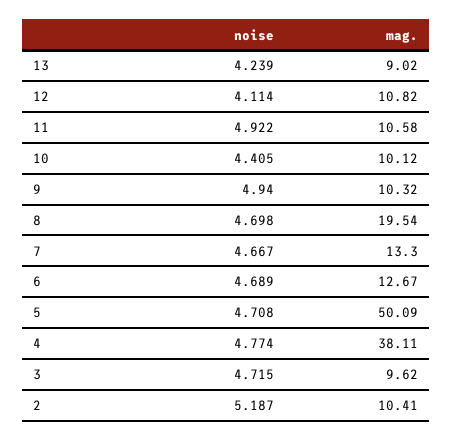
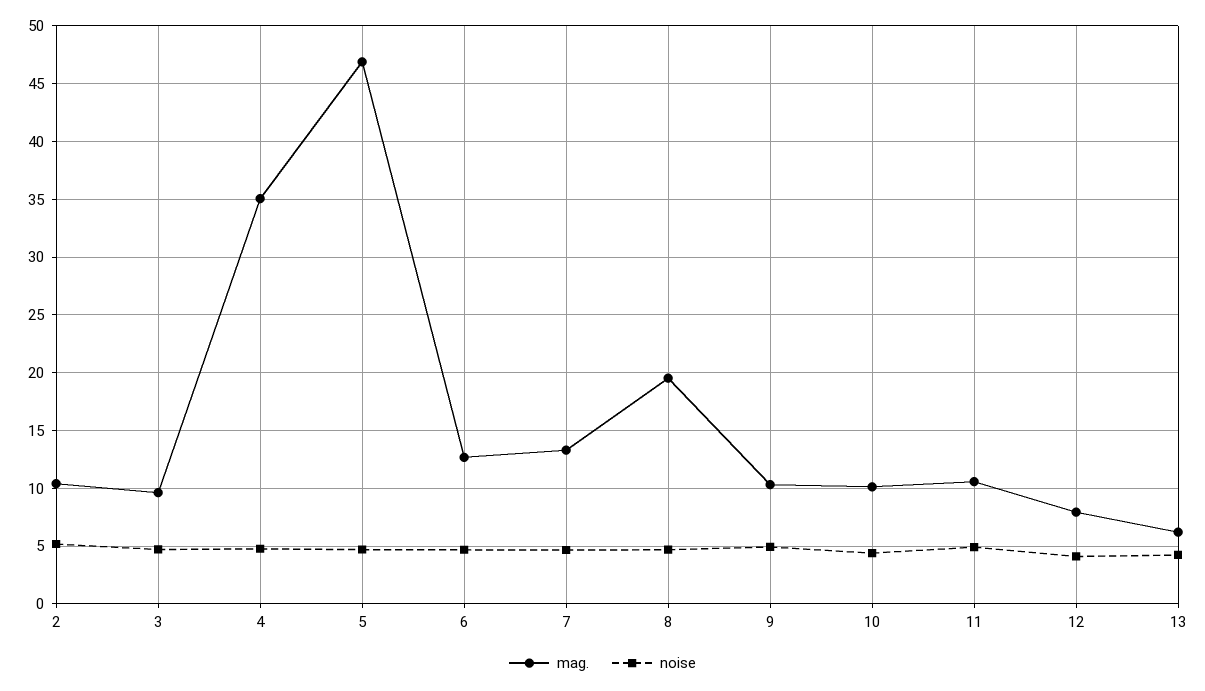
mag., 13: 9.02 -> 6
mag., 12: 10.82 -> 8
mag., 5: 50.09 -> 47
mag., 4: 38.11 -> 35

